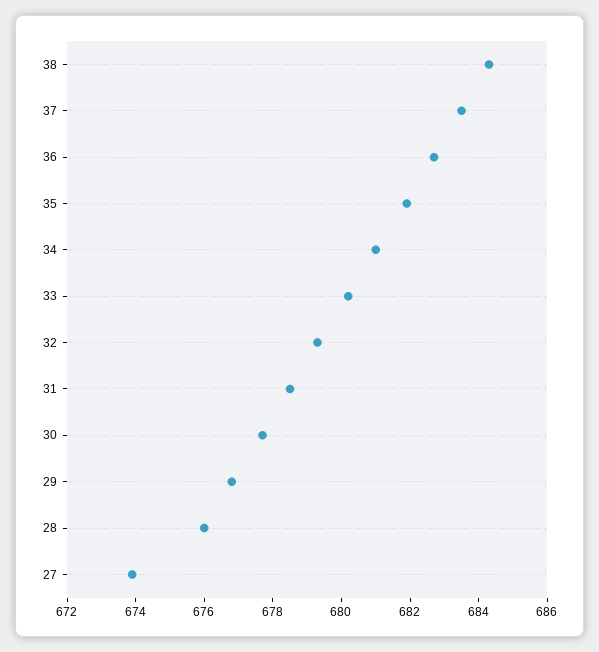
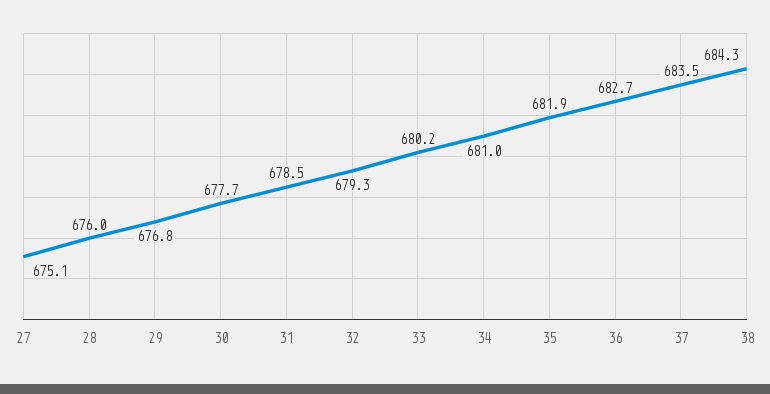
27: 674 -> 675.1

